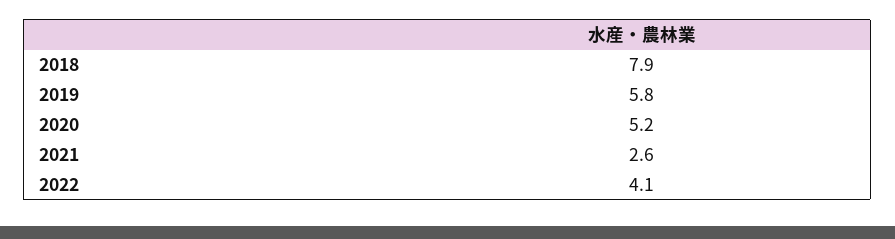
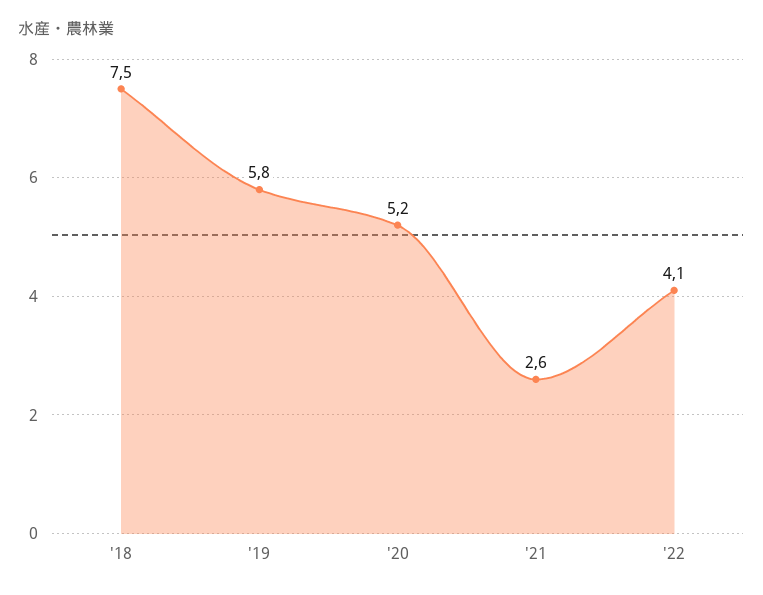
2018: 7.9 -> 7.5

